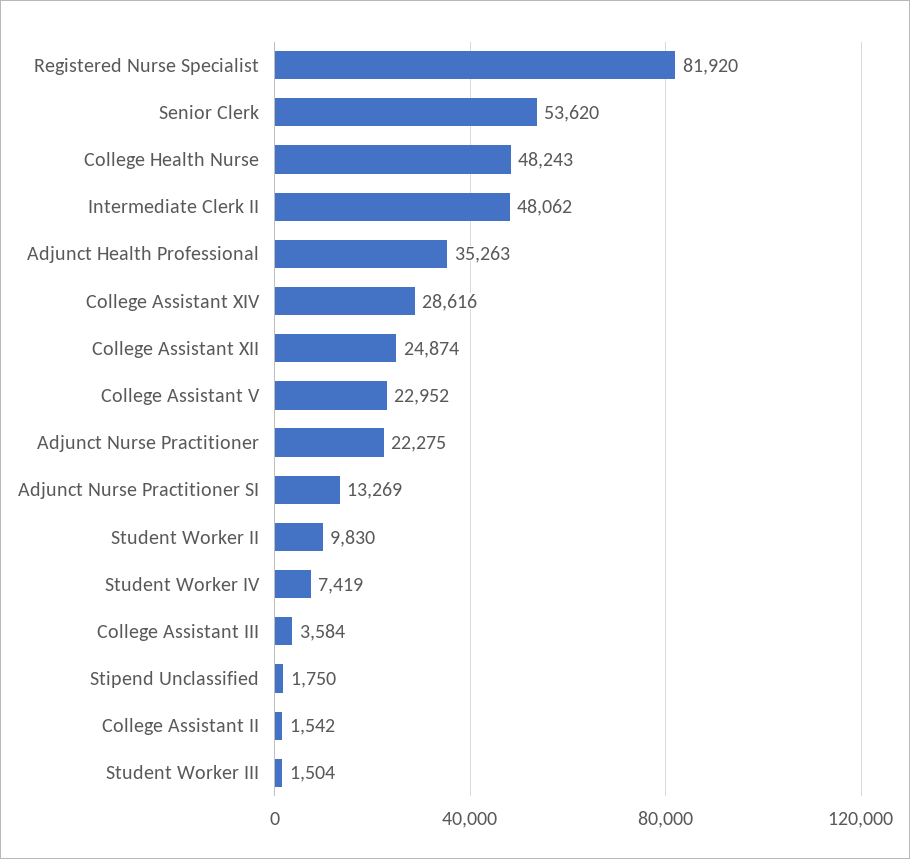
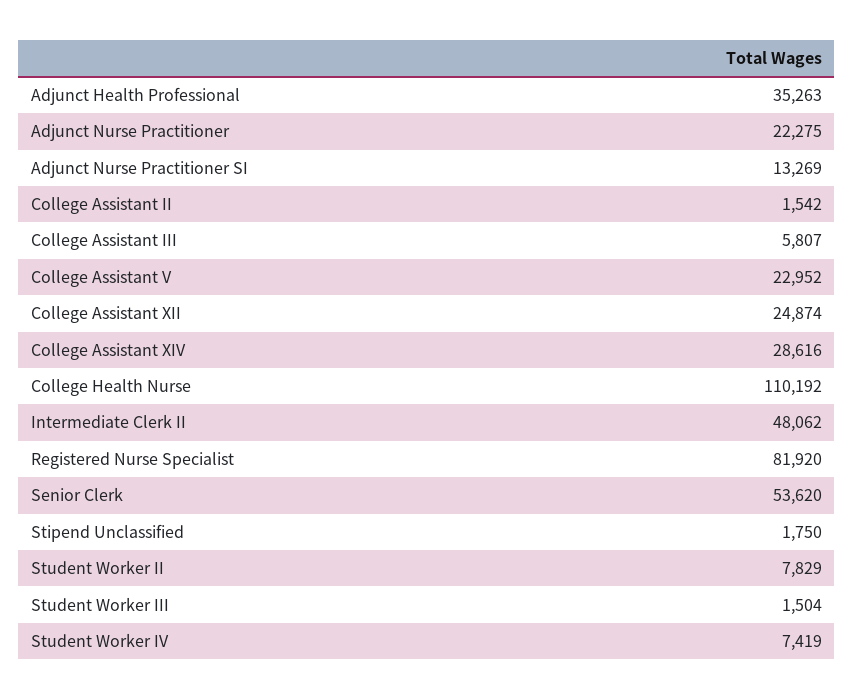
College Health Nurse: 48243 -> 110192
Student Worker II: 9830 -> 7829
College Assistant III: 3584 -> 5807

